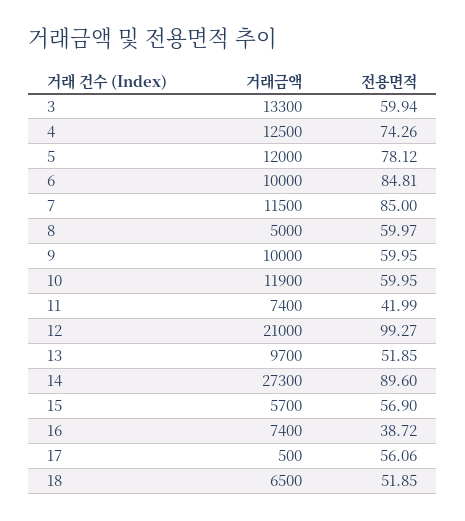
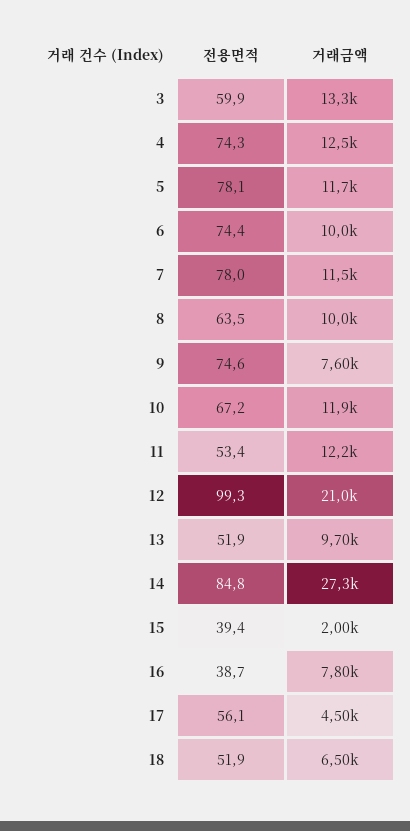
거래금액, 5: 12000 -> 11700
전용면적, 6: 84.81 -> 74.4
전용면적, 7: 85 -> 78
거래금액, 8: 5000 -> 10000
전용면적, 8: 59.97 -> 63.5
거래금액, 9: 10000 -> 7600
전용면적, 9: 59.95 -> 74.6
전용면적, 10: 59.95 -> 67.2
거래금액, 11: 7400 -> 12200
전용면적, 11: 41.99 -> 53.4
전용면적, 14: 89.6 -> 84.8
거래금액, 15: 5700 -> 2000
전용면적, 15: 56.9 -> 39.4
거래금액, 16: 7400 -> 7800
거래금액, 17: 500 -> 4500

